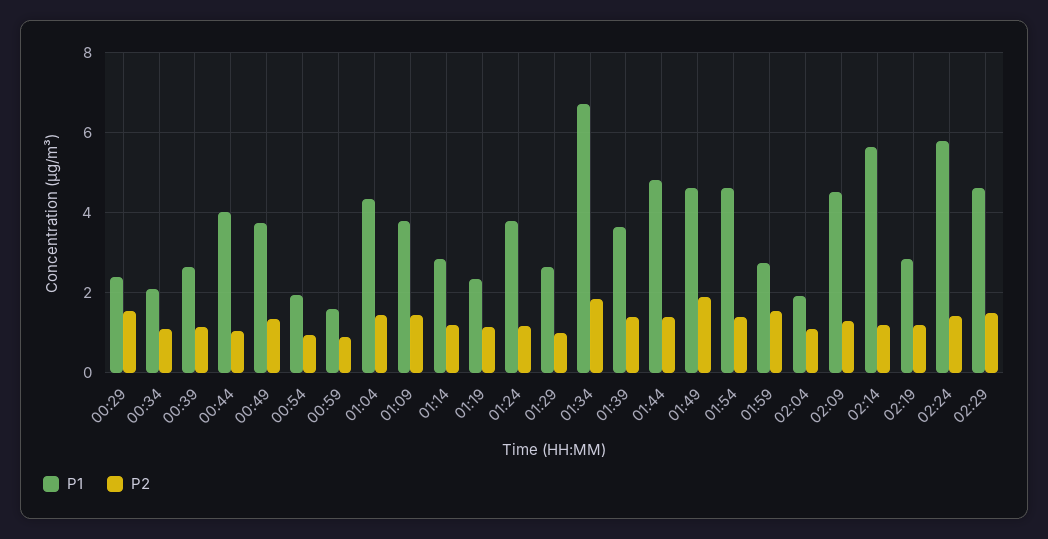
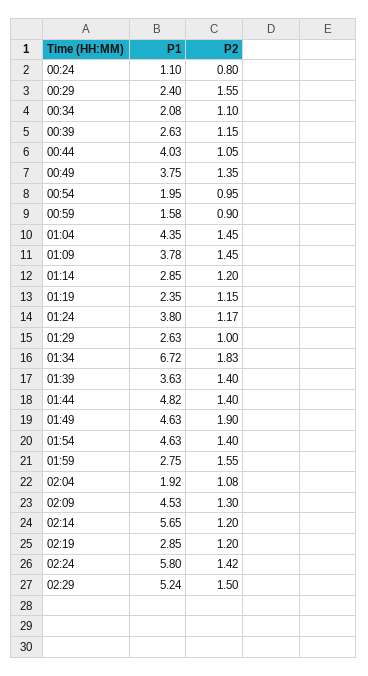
P1, 02:29: 4.6 -> 5.24
P1, 00:24: none -> 1.1
P2, 00:24: none -> 0.8

